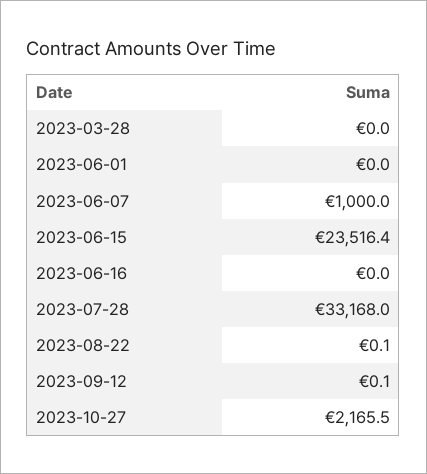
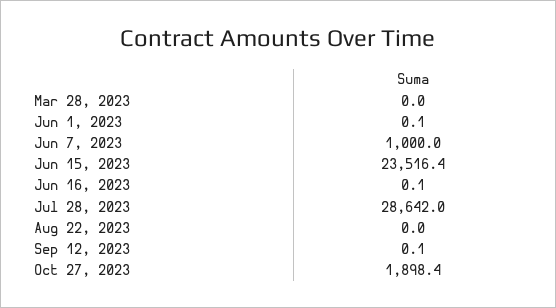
2023-06-01: 0 -> 0.1
2023-06-16: 0 -> 0.1
2023-07-28: 33168 -> 28642
2023-08-22: 0.1 -> 0
2023-10-27: 2165.5 -> 1898.4

